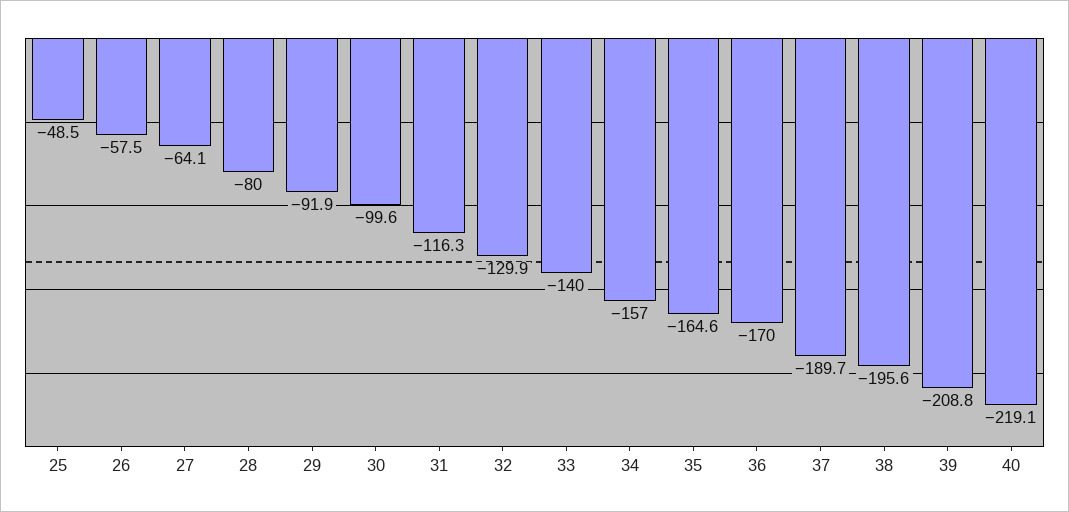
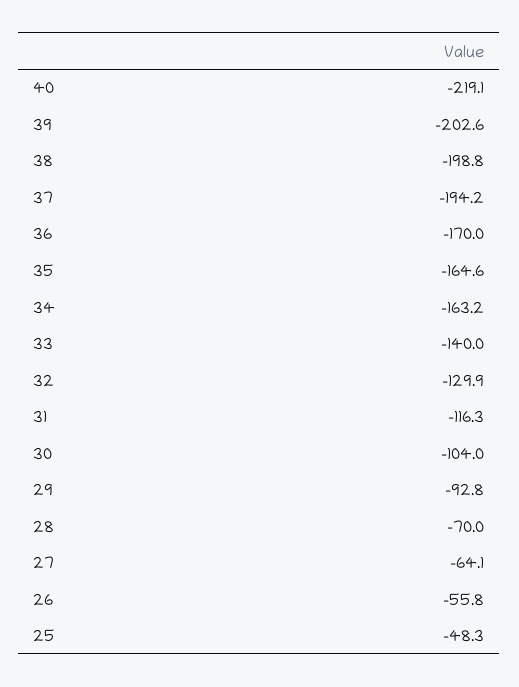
25: -48.5 -> -48.3
26: -57.5 -> -55.8
28: -80 -> -70
29: -91.9 -> -92.8
30: -99.6 -> -104
34: -157 -> -163.2
37: -189.7 -> -194.2
38: -195.6 -> -198.8
39: -208.8 -> -202.6

